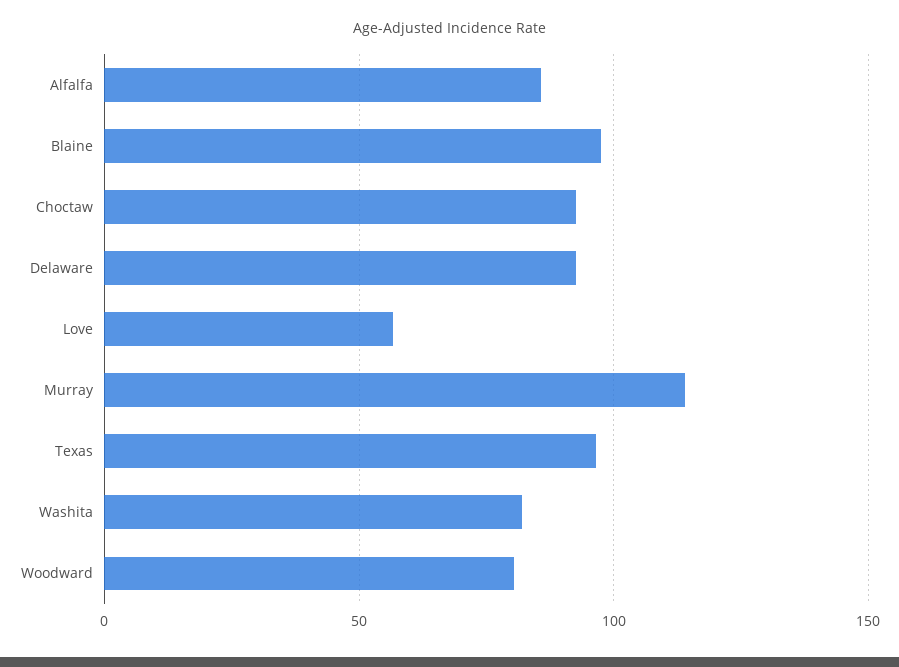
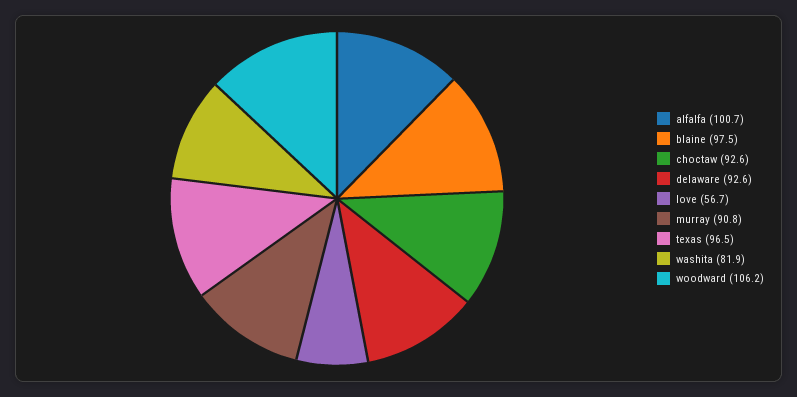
Alfalfa: 85 -> 100.7
Murray: 115 -> 90.8
Woodward: 80 -> 106.2

